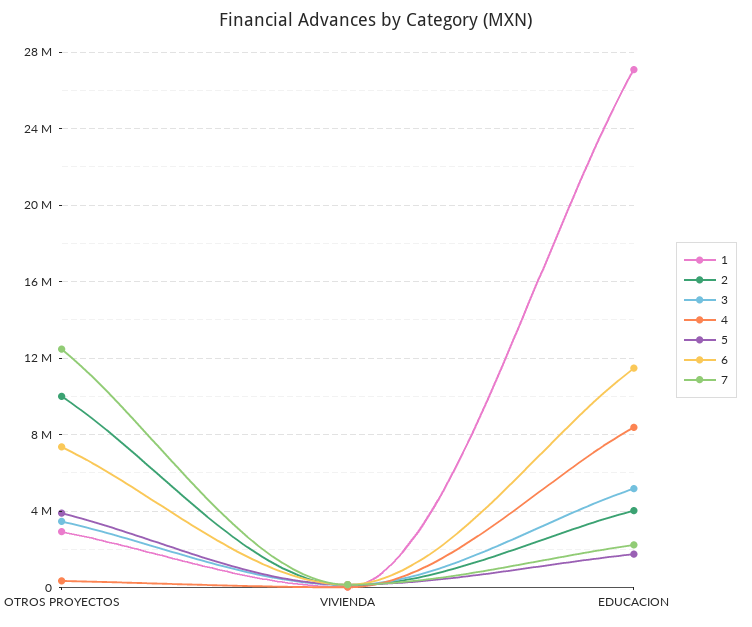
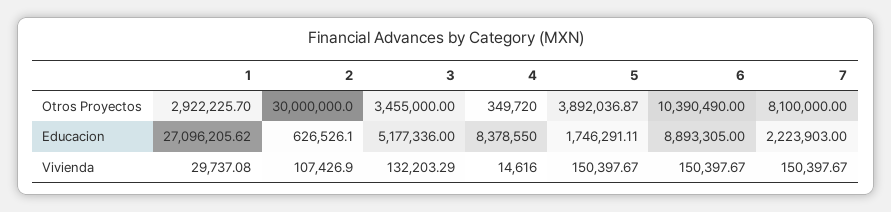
2, OTROS PROYECTOS: 10000000 -> 30000000
6, OTROS PROYECTOS: 7500000 -> 10390490
7, OTROS PROYECTOS: 12500000 -> 8100000
2, EDUCACION: 4000000 -> 626526.1
6, EDUCACION: 11500000 -> 8893305

